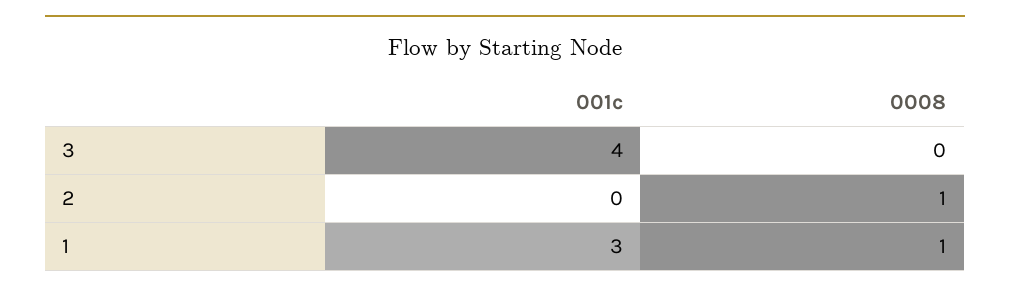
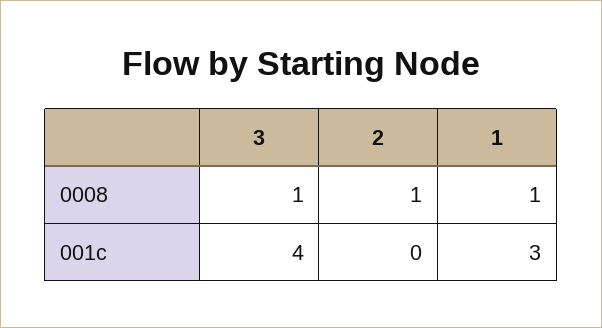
0008, 3: 0 -> 1

